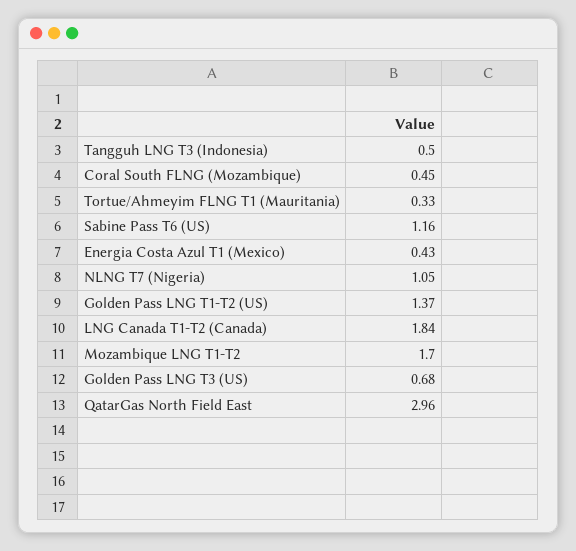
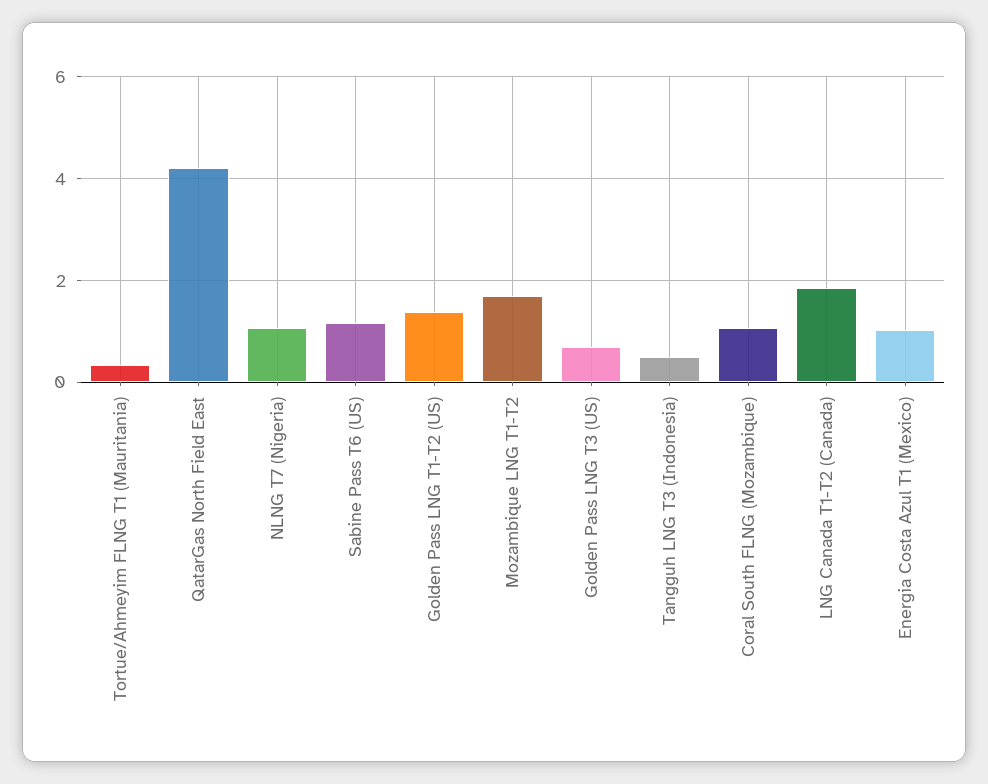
Coral South FLNG (Mozambique): 0.45 -> 1
Energia Costa Azul T1 (Mexico): 0.43 -> 1
QatarGas North Field East: 2.96 -> 4.2

